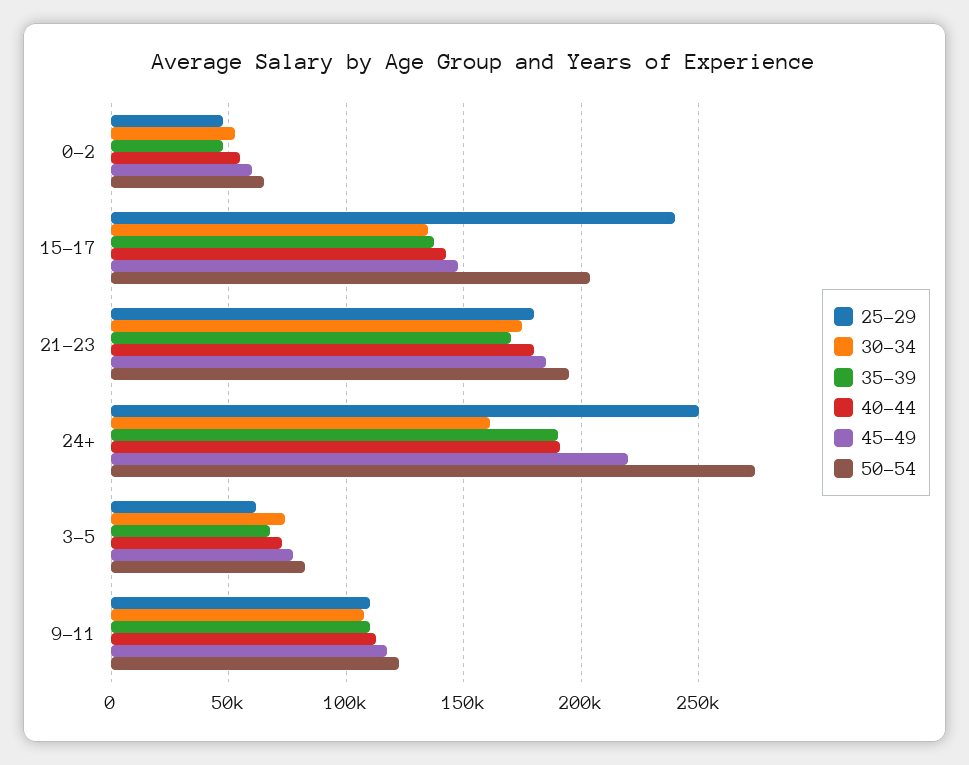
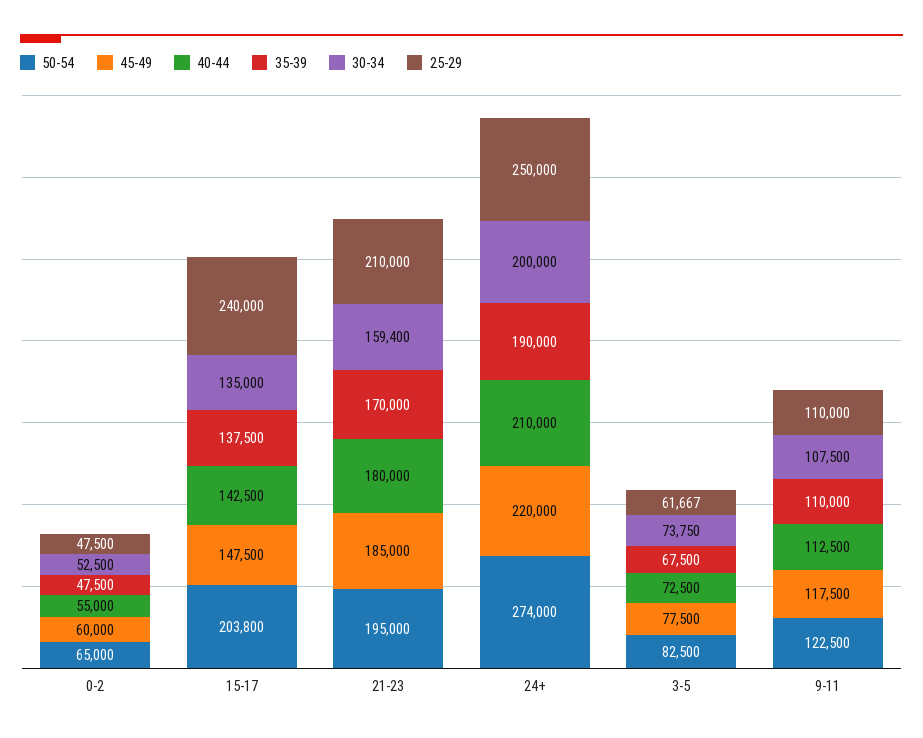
25-29, 21-23: 180000 -> 210000
30-34, 21-23: 175000 -> 159400
30-34, 24+: 160000 -> 200000
40-44, 24+: 190000 -> 210000

